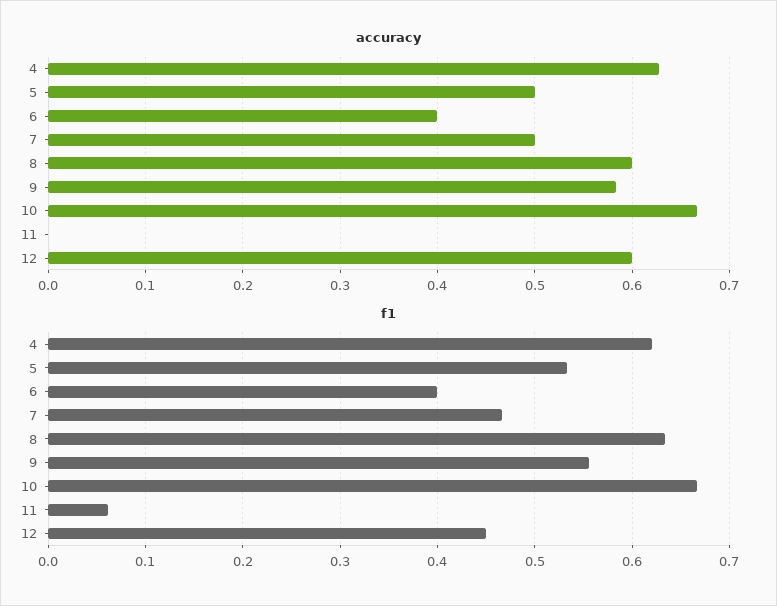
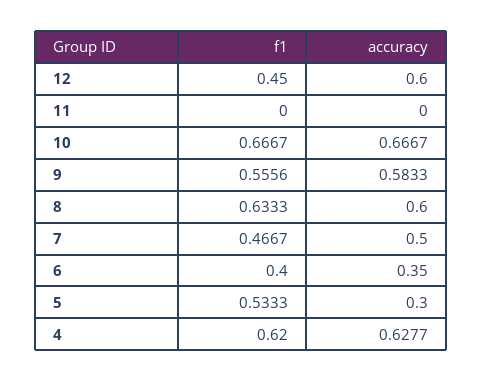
accuracy, 5: 0.5 -> 0.3
accuracy, 6: 0.4 -> 0.35
f1, 11: 0.06 -> 0

